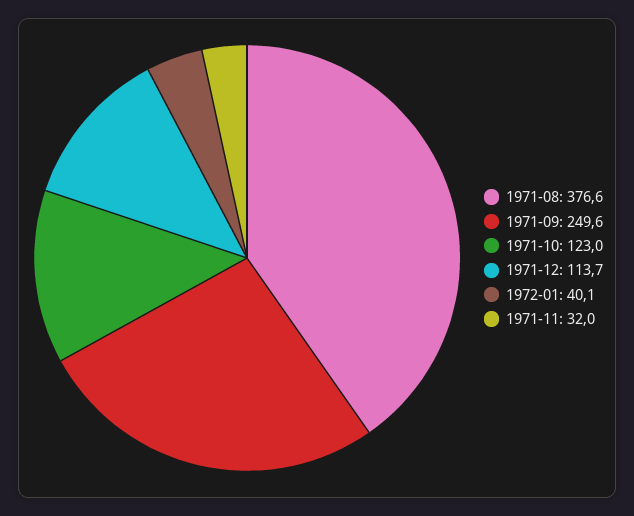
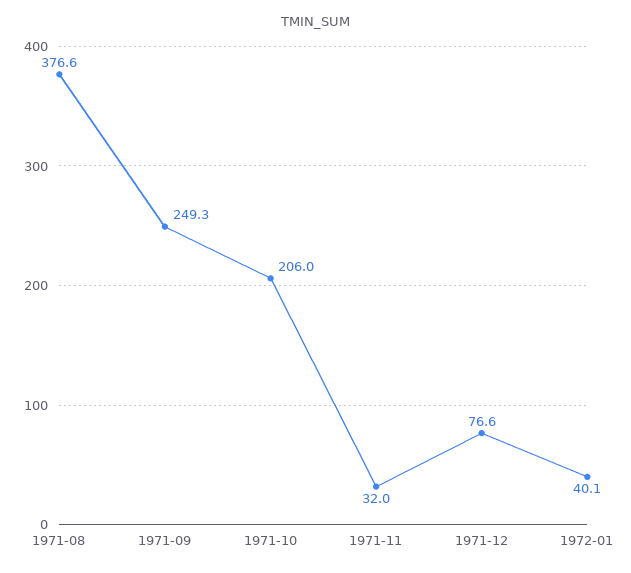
1971-09: 249.6 -> 249.3
1971-10: 123 -> 206
1971-12: 113.7 -> 76.6

